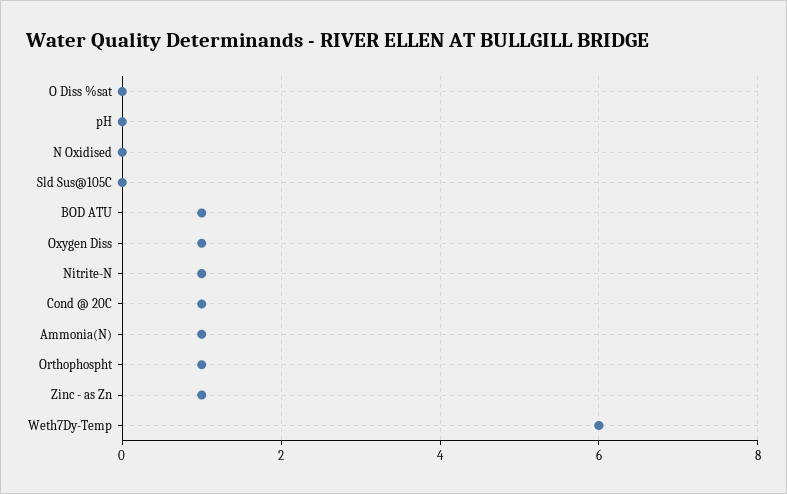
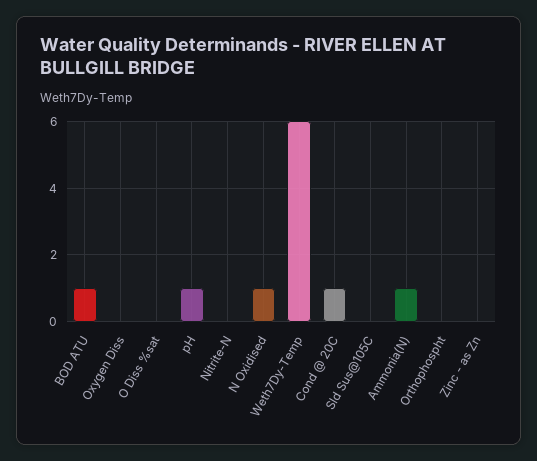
pH: 0 -> 1
N Oxidised: 0 -> 1
Oxygen Diss: 1 -> 0
Nitrite-N: 1 -> 0
Orthophospht: 1 -> 0
Zinc - as Zn: 1 -> 0

